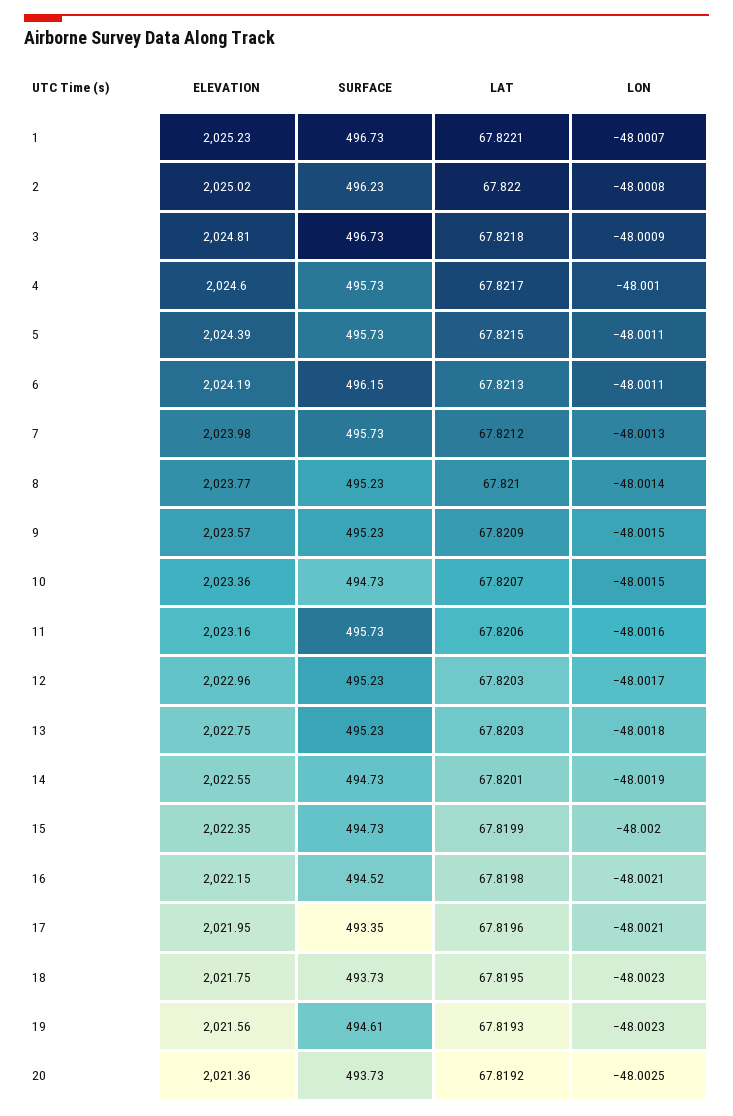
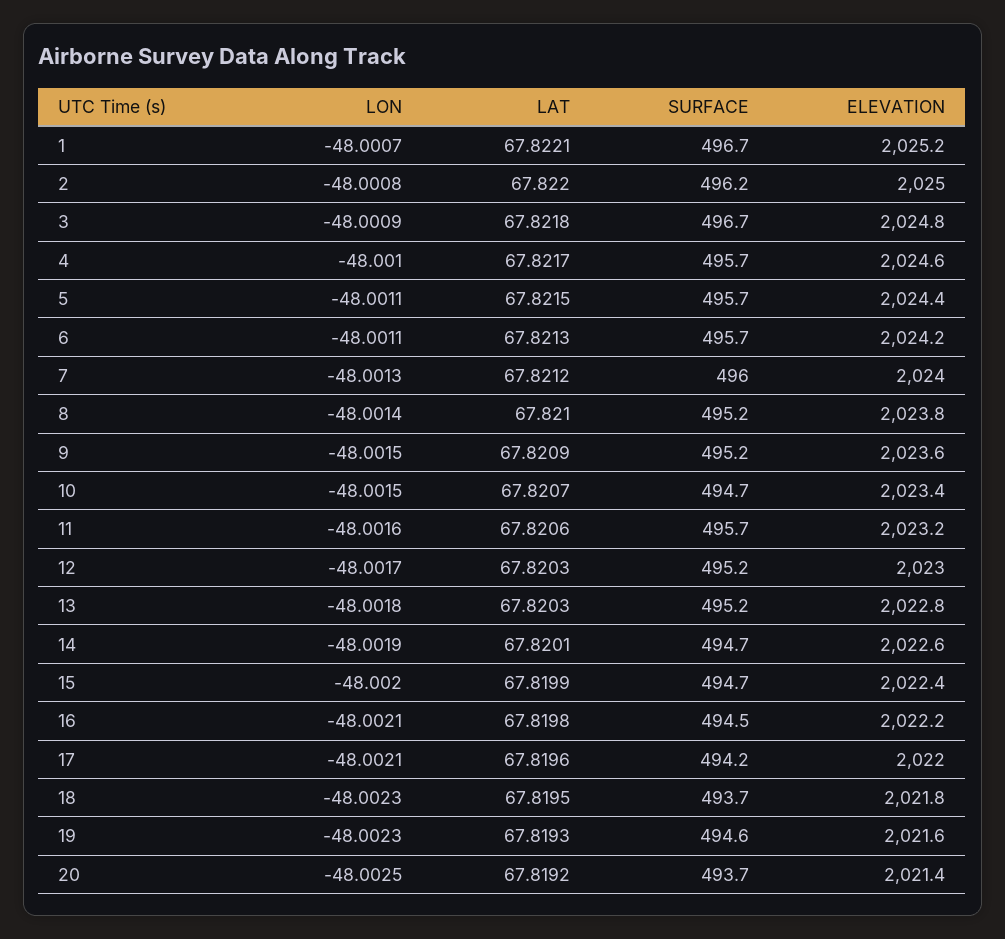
SURFACE, 6: 496.15 -> 495.7
SURFACE, 7: 495.73 -> 496
SURFACE, 17: 493.35 -> 494.2

